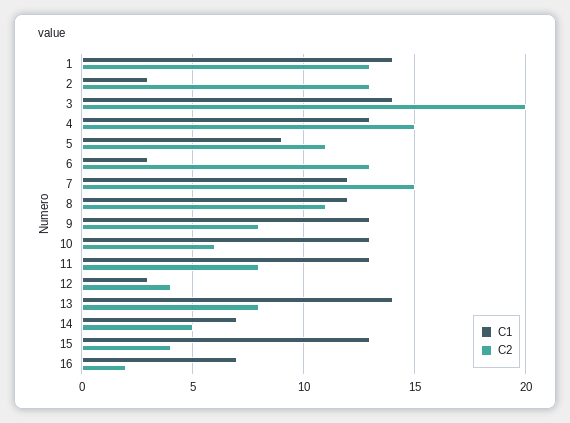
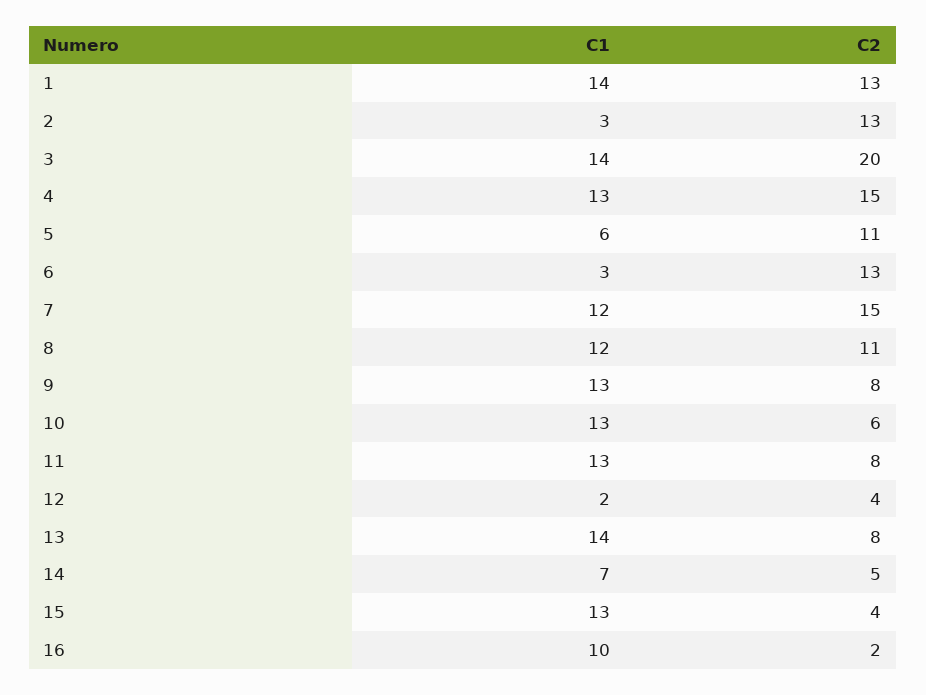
C1, 5: 9 -> 6
C1, 12: 3 -> 2
C1, 16: 7 -> 10

